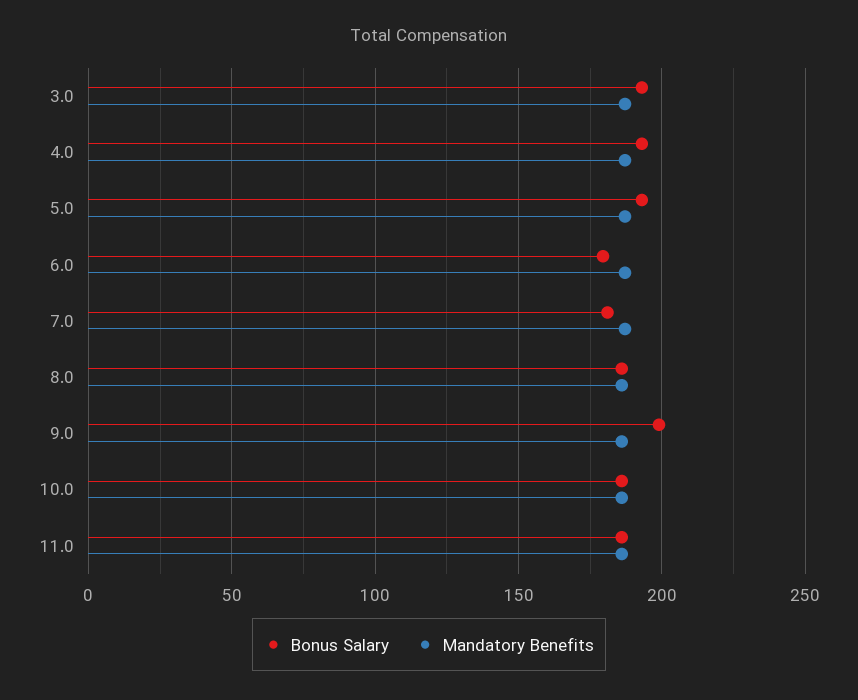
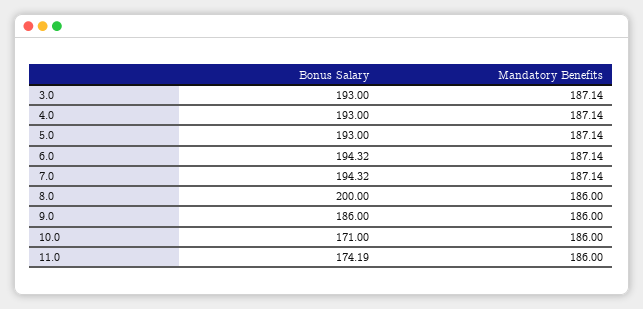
Bonus Salary, 6.0: 180 -> 194.32
Bonus Salary, 7.0: 180 -> 194.32
Bonus Salary, 8.0: 185 -> 200
Bonus Salary, 9.0: 200 -> 186
Bonus Salary, 10.0: 185 -> 171
Bonus Salary, 11.0: 185 -> 174.19

